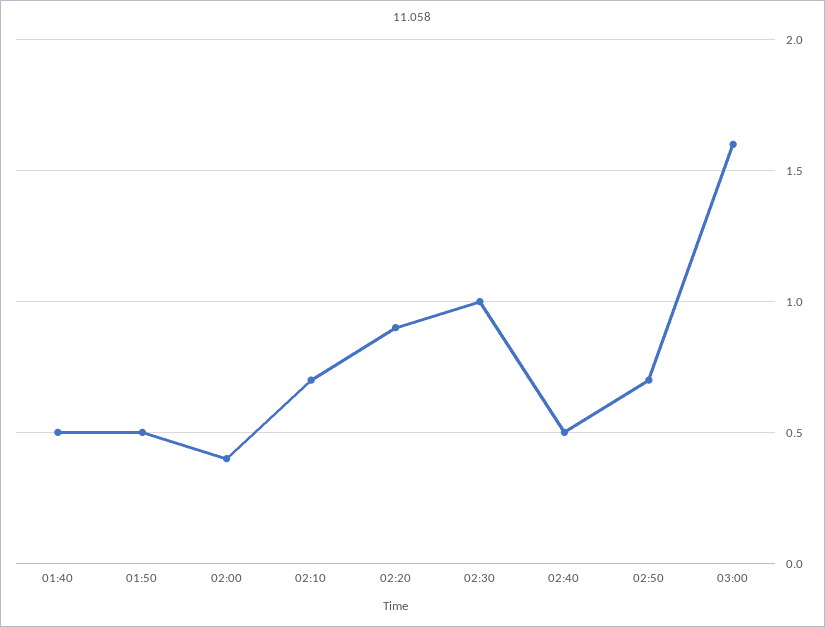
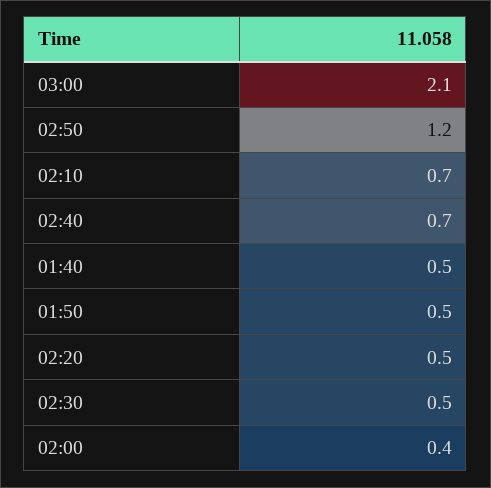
02:20: 0.9 -> 0.5
02:30: 1 -> 0.5
02:40: 0.5 -> 0.7
02:50: 0.7 -> 1.2
03:00: 1.6 -> 2.1

